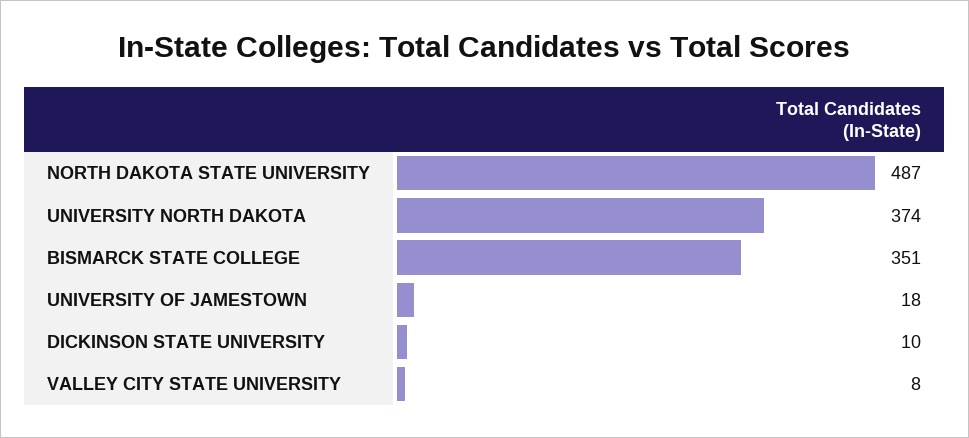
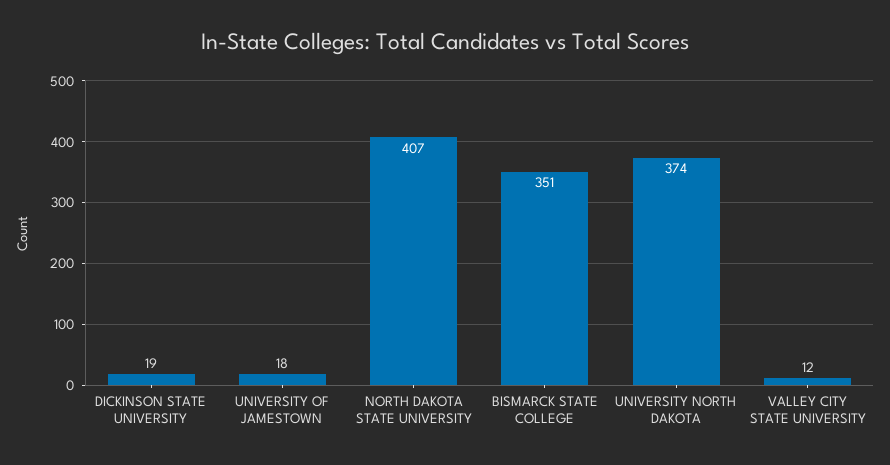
NORTH DAKOTA STATE UNIVERSITY: 487 -> 407
DICKINSON STATE UNIVERSITY: 10 -> 19
VALLEY CITY STATE UNIVERSITY: 8 -> 12

